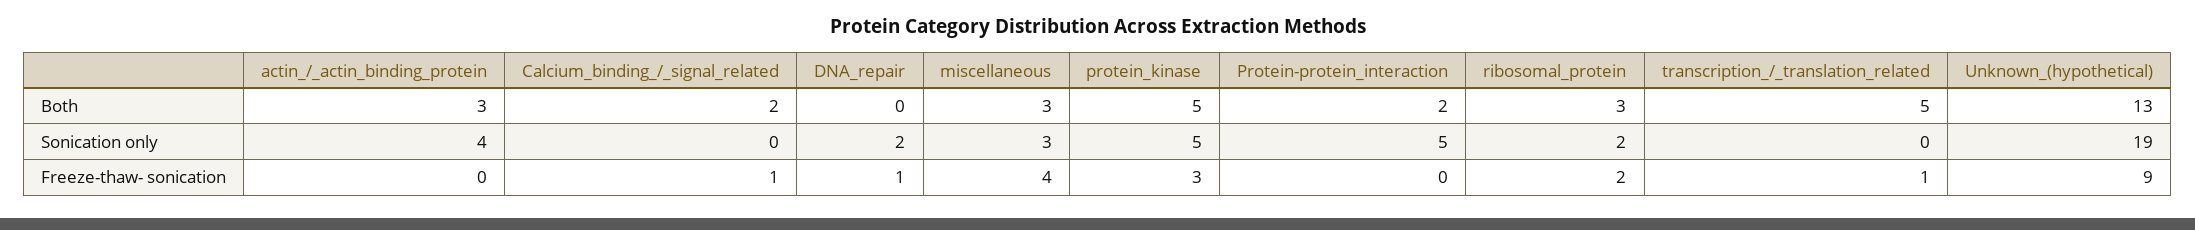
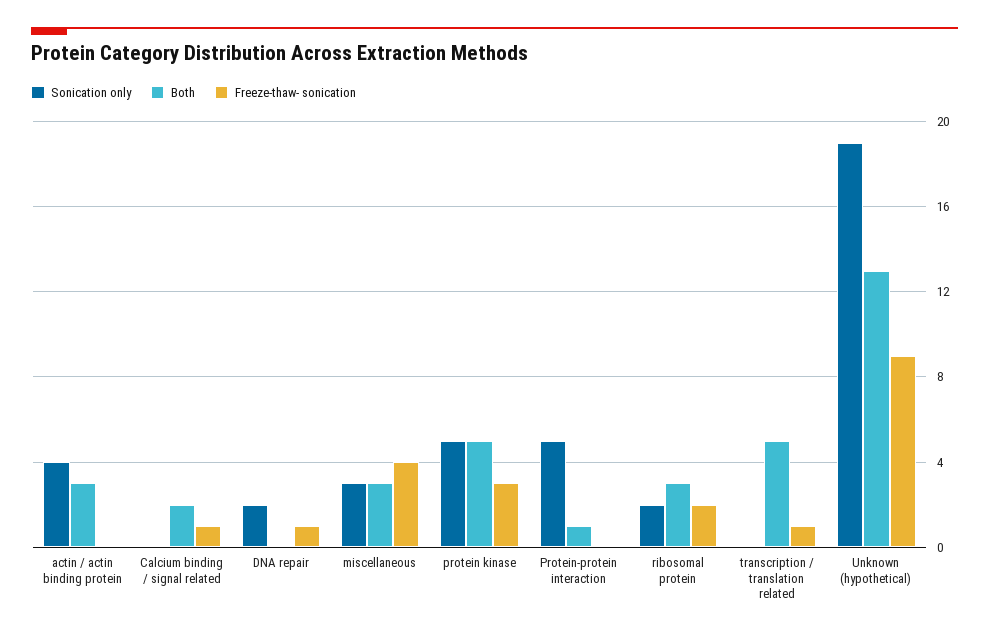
Both, Protein-protein_interaction: 2 -> 1

